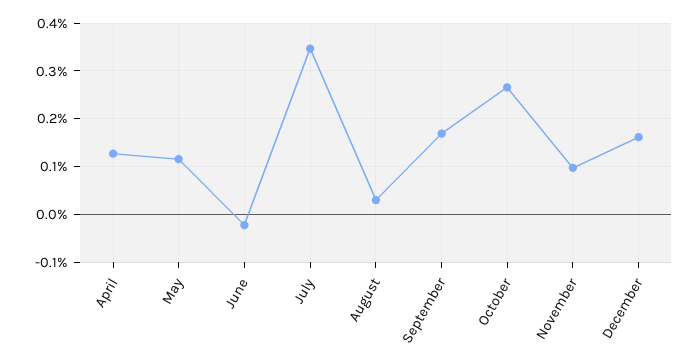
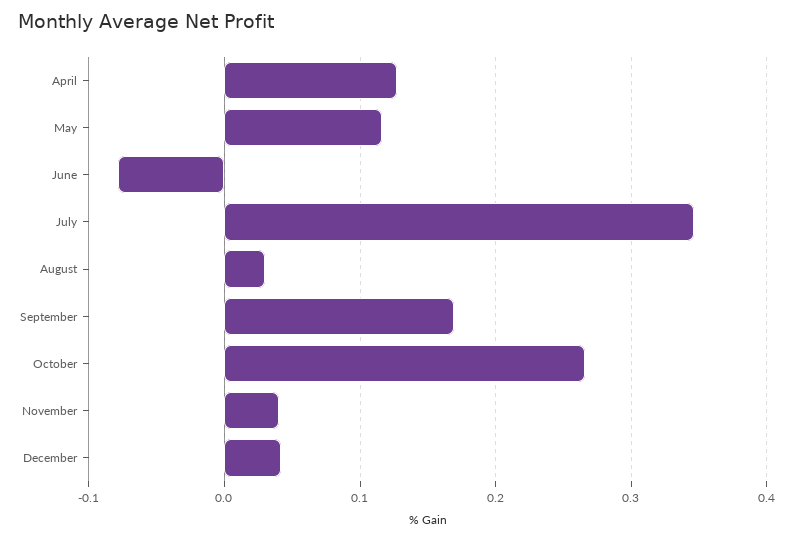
June: -0.02 -> -0.08
November: 0.1 -> 0.04
December: 0.16 -> 0.04

